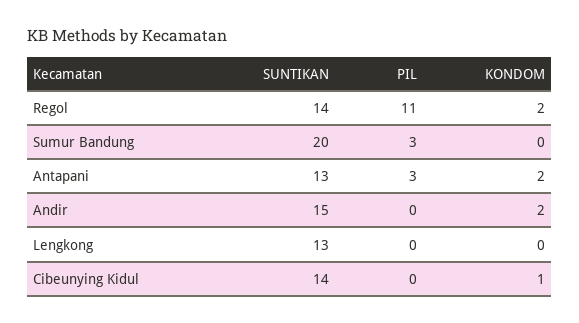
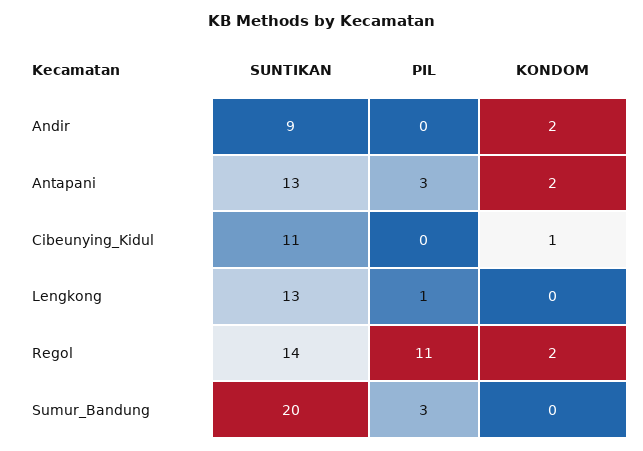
SUNTIKAN, Andir: 15 -> 9
PIL, Lengkong: 0 -> 1
SUNTIKAN, Cibeunying Kidul: 14 -> 11

